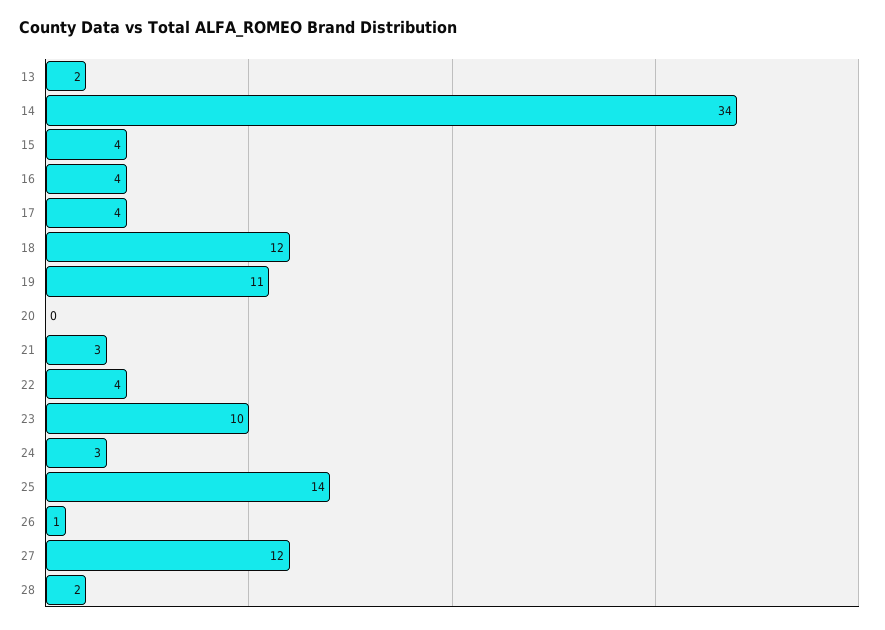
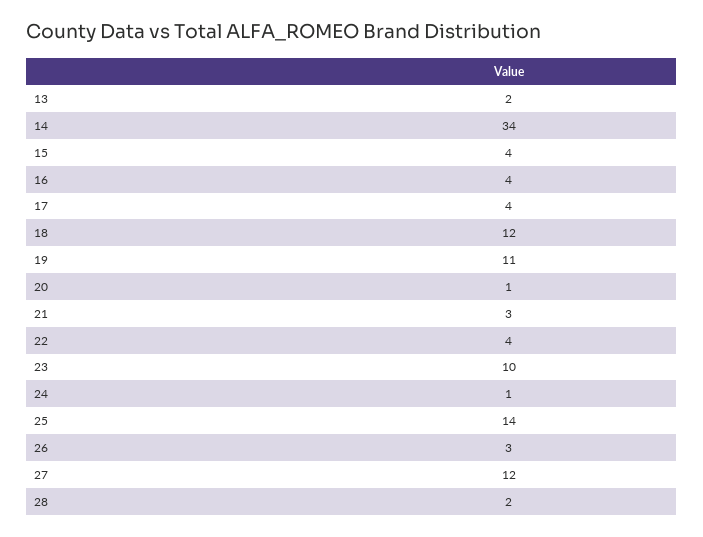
20: 0 -> 1
24: 3 -> 1
26: 1 -> 3

